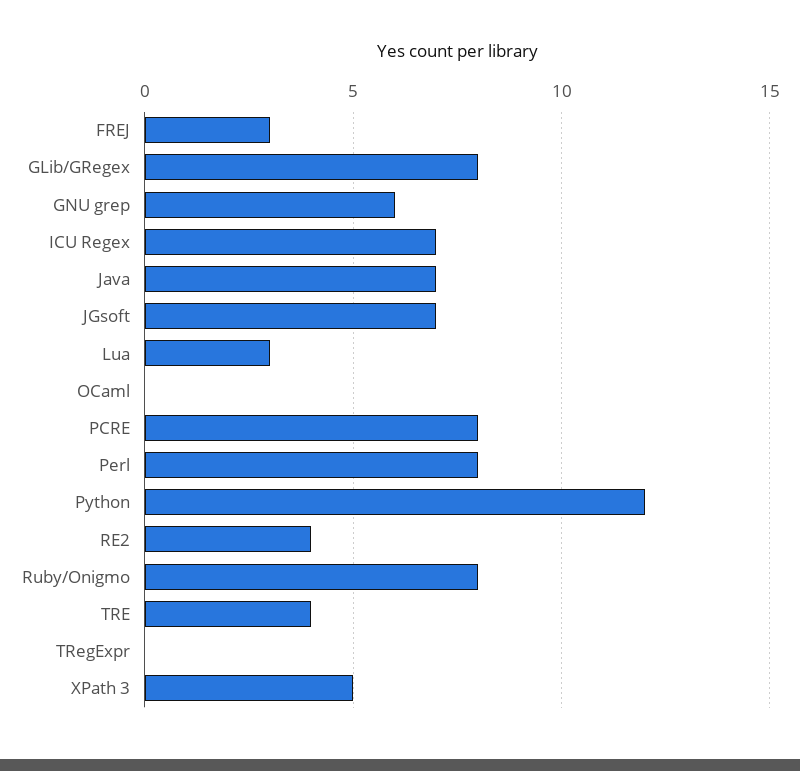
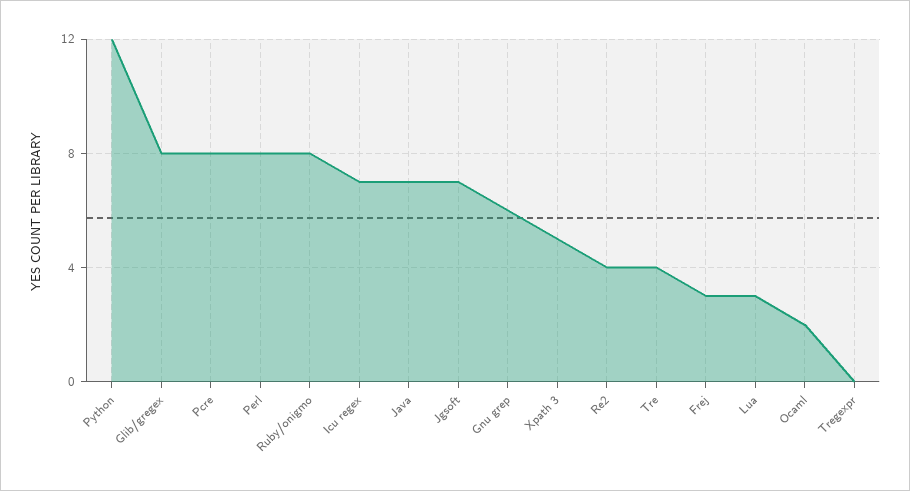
OCaml: 0 -> 2

